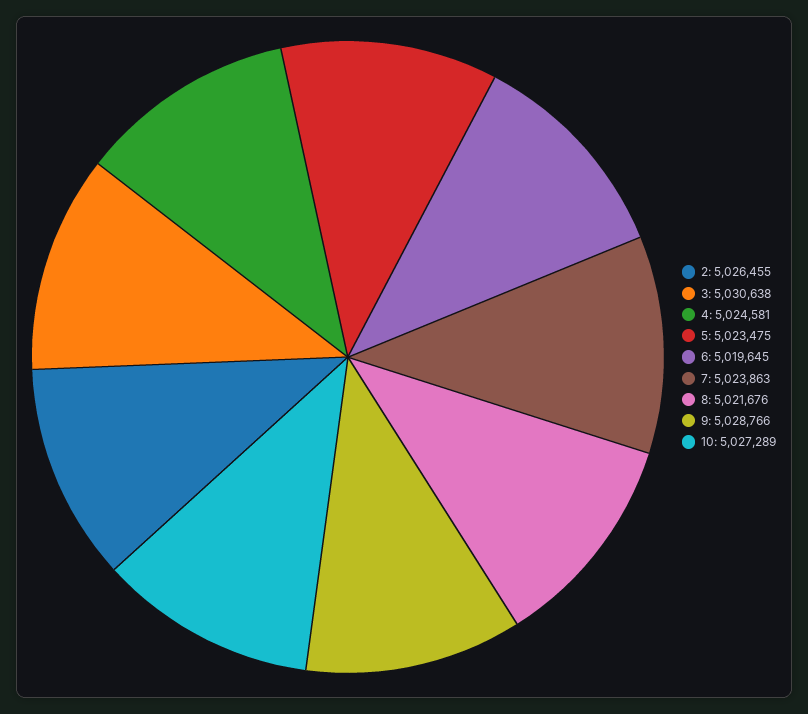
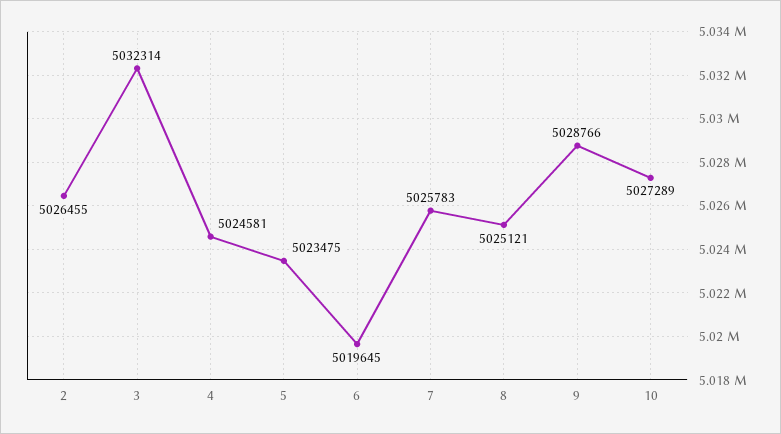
3: 5030638 -> 5032314
7: 5023863 -> 5025783
8: 5021676 -> 5025121

